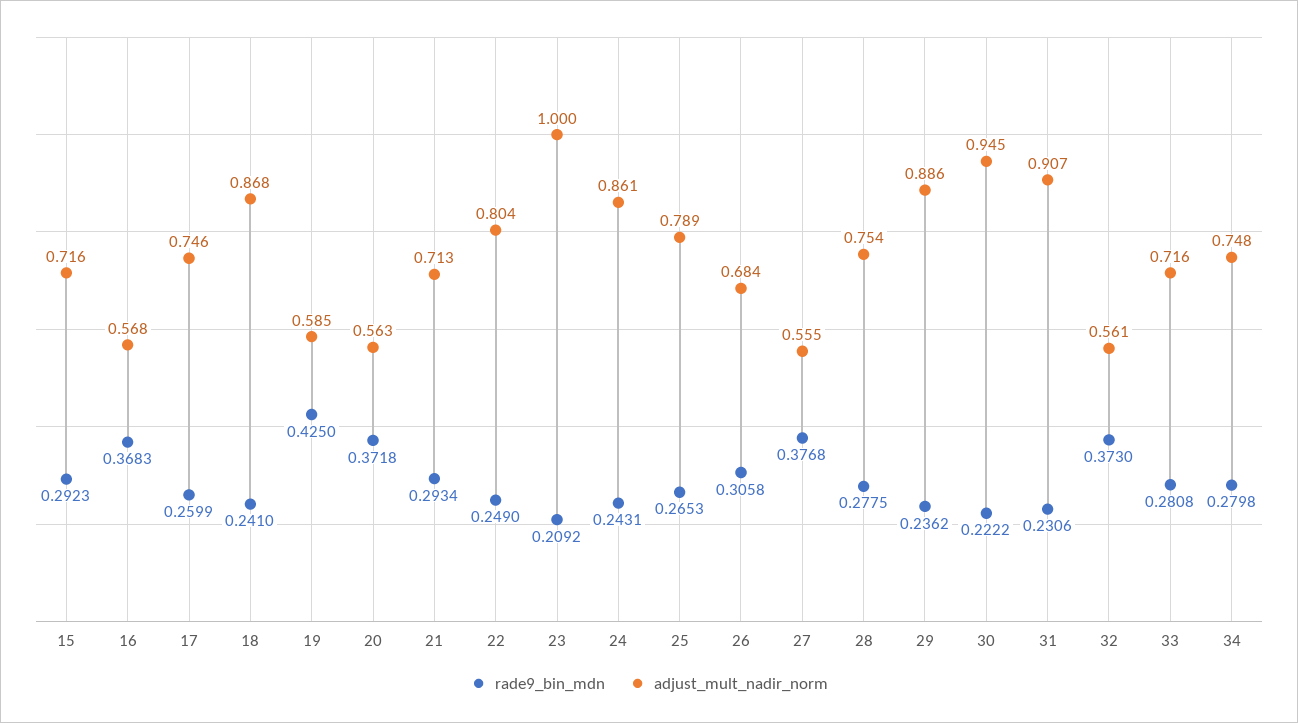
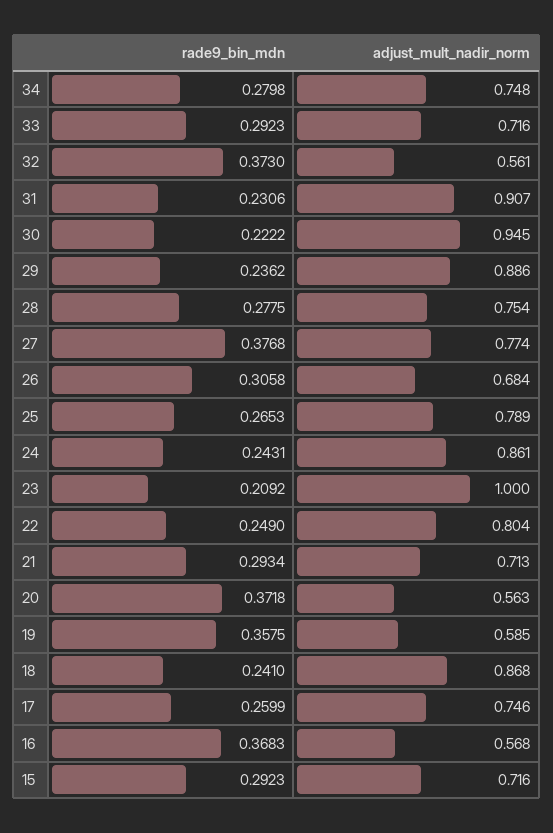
rade9_bin_mdn, 19: 0.425 -> 0.3575
adjust_mult_nadir_norm, 27: 0.555 -> 0.774
rade9_bin_mdn, 33: 0.2808 -> 0.2923

